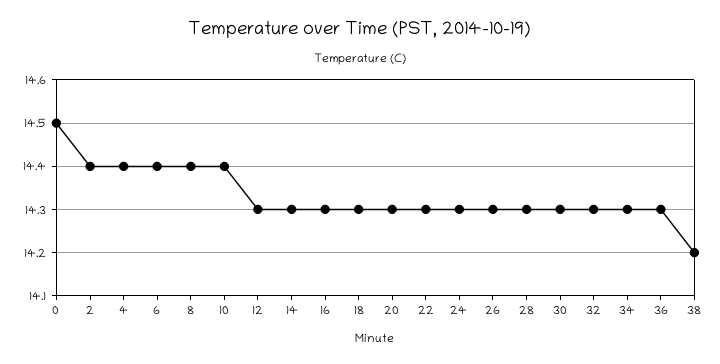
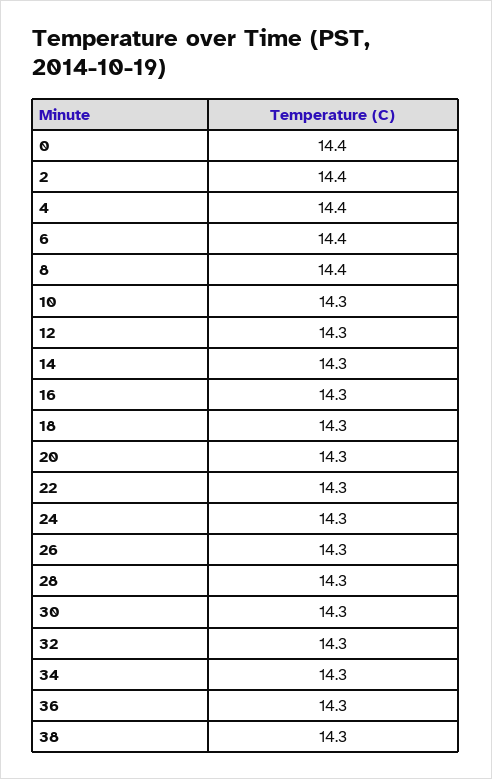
0: 14.5 -> 14.4
10: 14.4 -> 14.3
38: 14.2 -> 14.3

